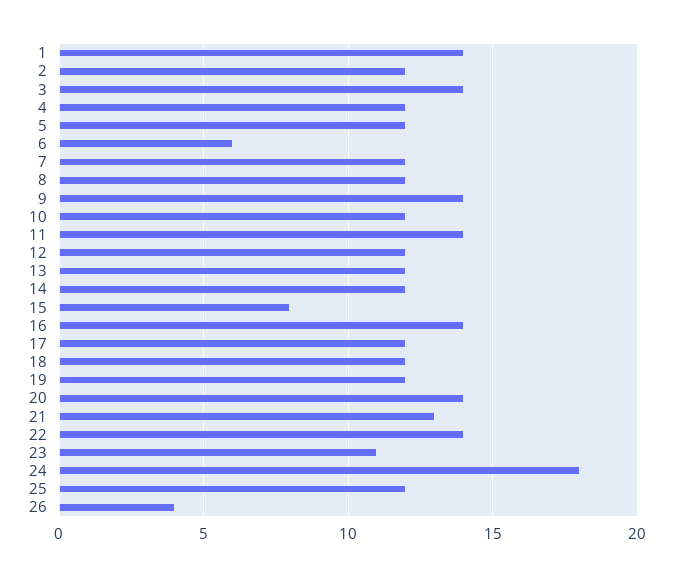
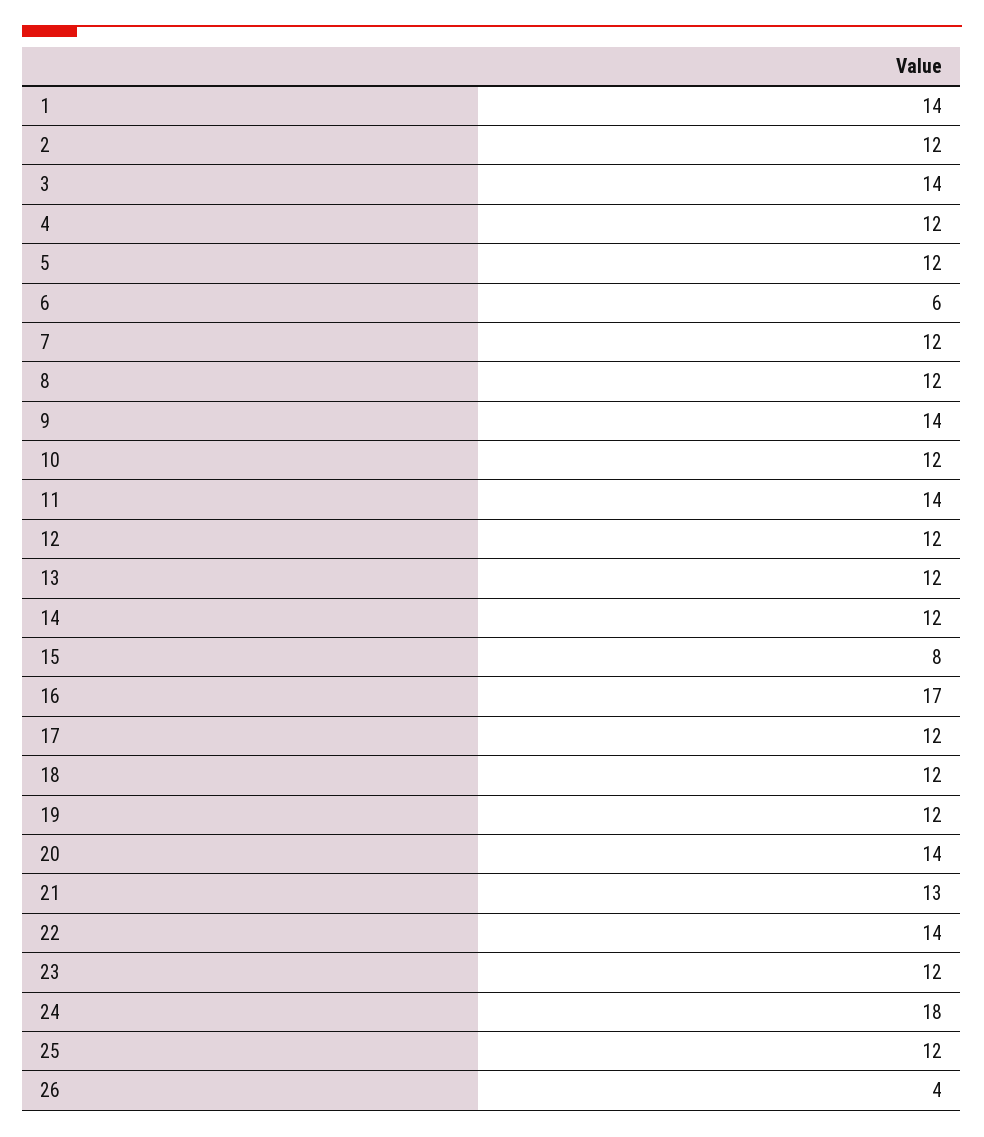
16: 14 -> 17
23: 11 -> 12

